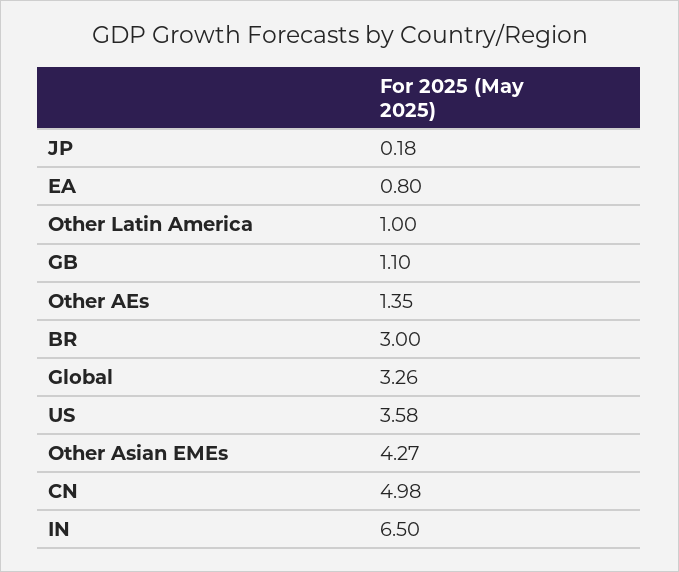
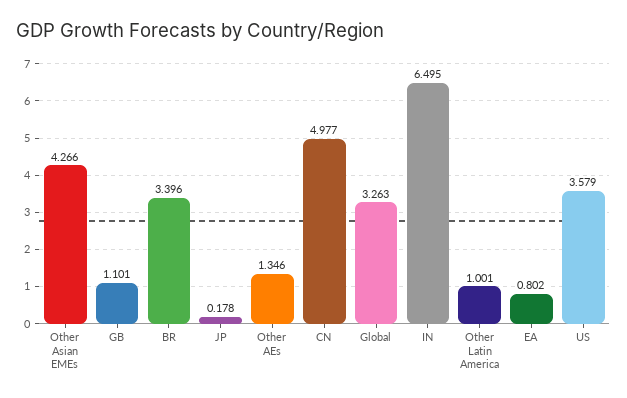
BR: 3 -> 3.396

